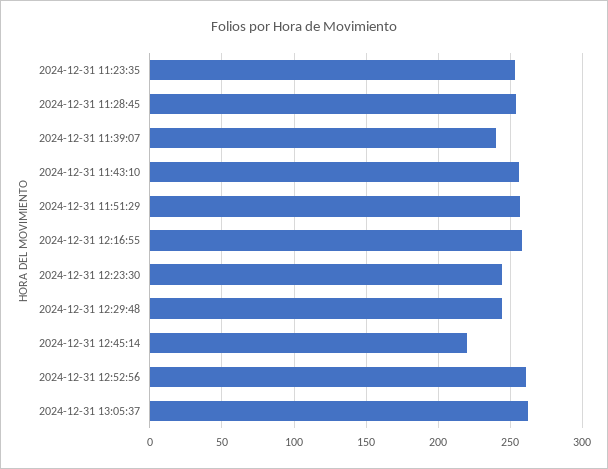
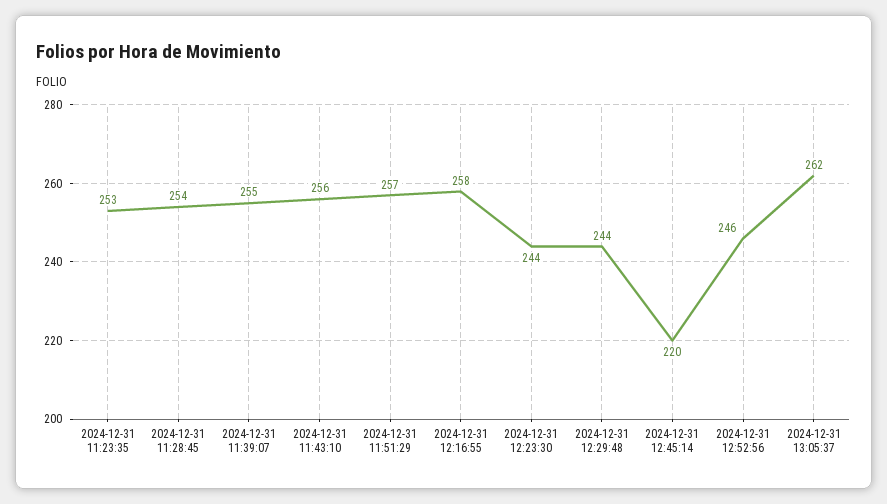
2024-12-31 11:39:07: 240 -> 255
2024-12-31 12:52:56: 260 -> 246

